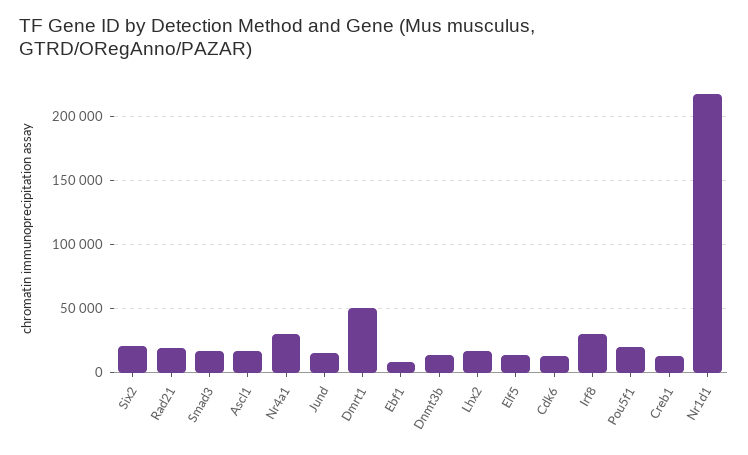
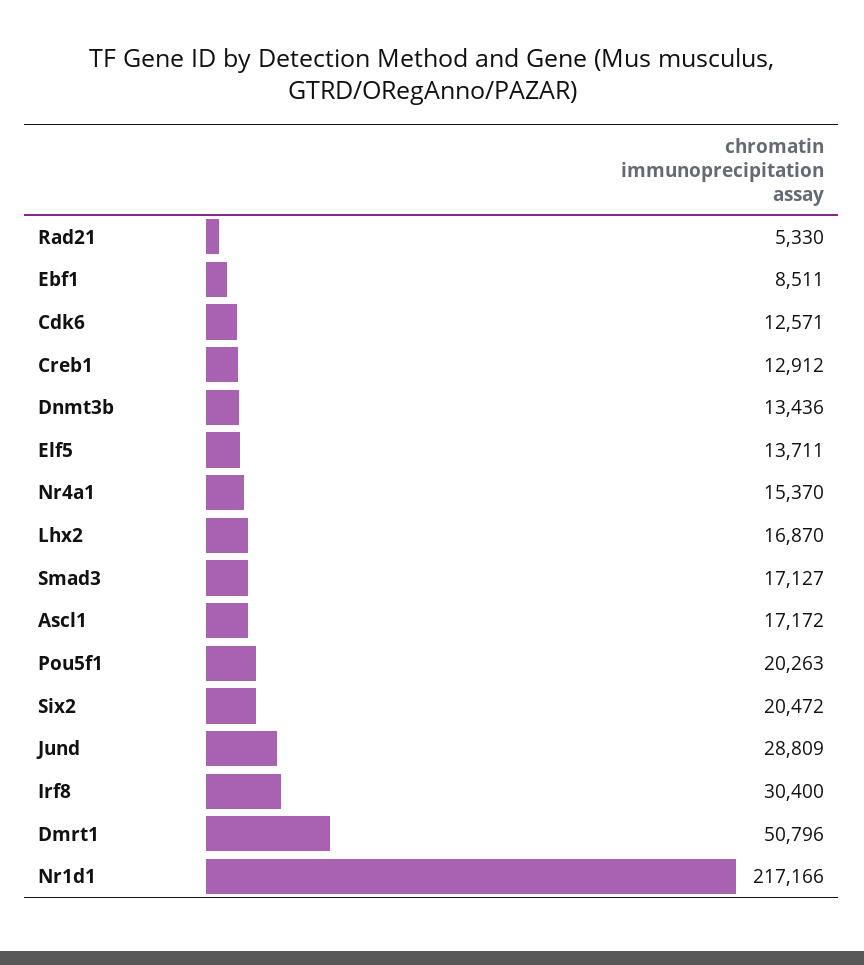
Rad21: 20000 -> 5330
Nr4a1: 30000 -> 15370
Jund: 15000 -> 28809

